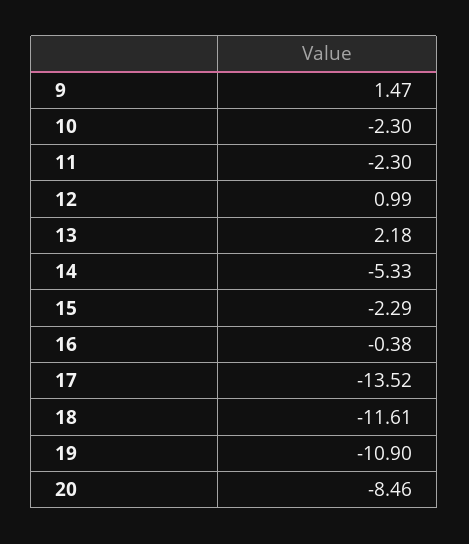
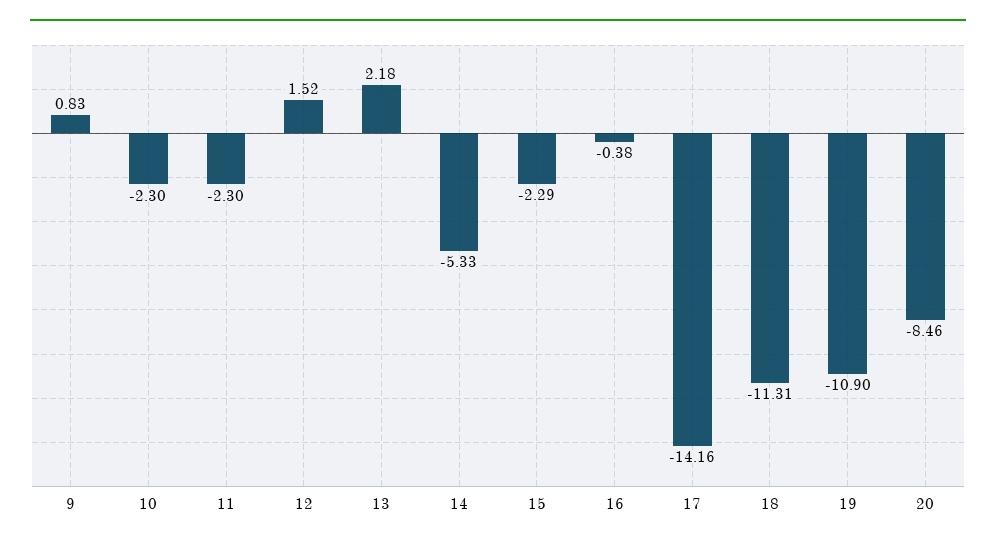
9: 1.47 -> 0.83
12: 0.99 -> 1.52
17: -13.52 -> -14.16
18: -11.61 -> -11.31

